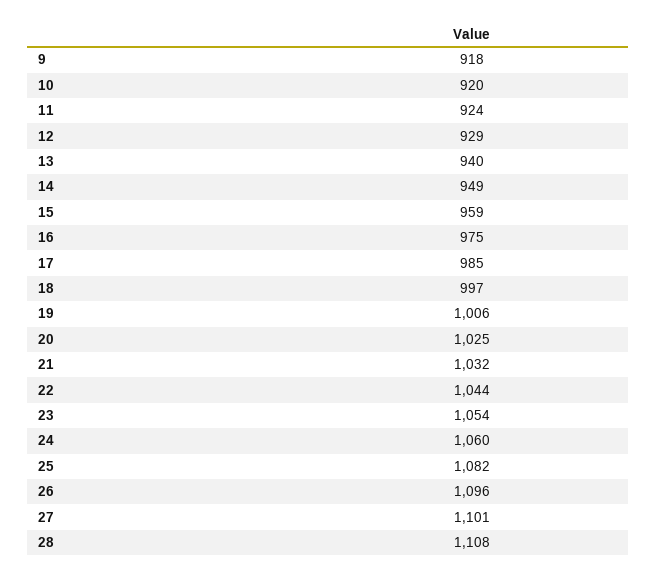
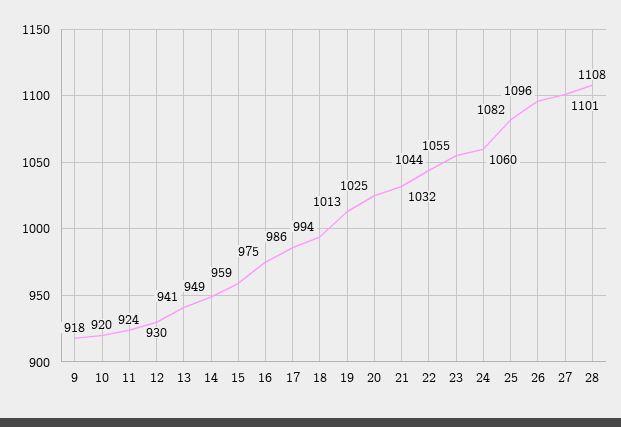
12: 929 -> 930
13: 940 -> 941
17: 985 -> 986
18: 997 -> 994
19: 1006 -> 1013
23: 1054 -> 1055

